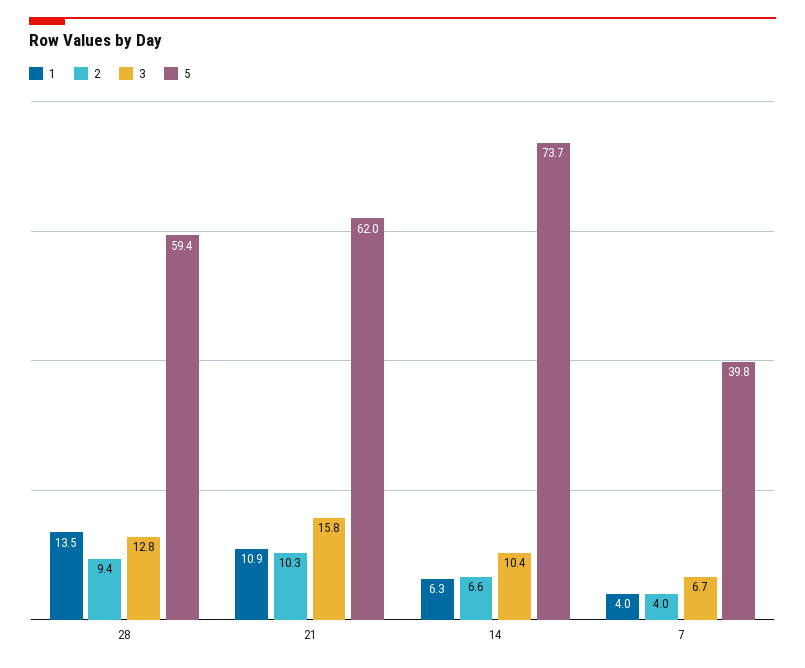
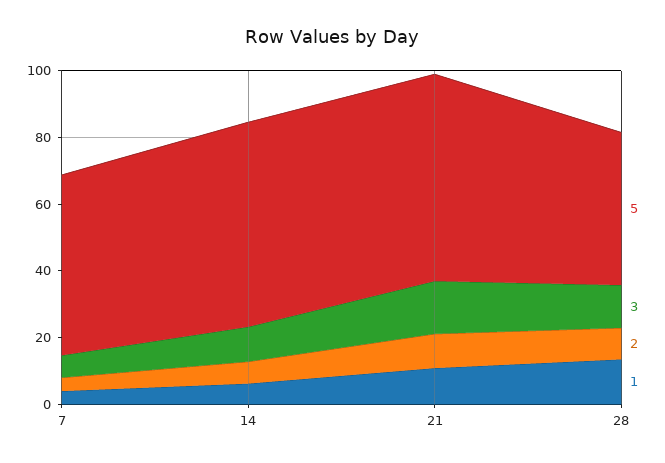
5, 28: 59.4 -> 45
5, 14: 73.7 -> 60
5, 7: 39.8 -> 55

